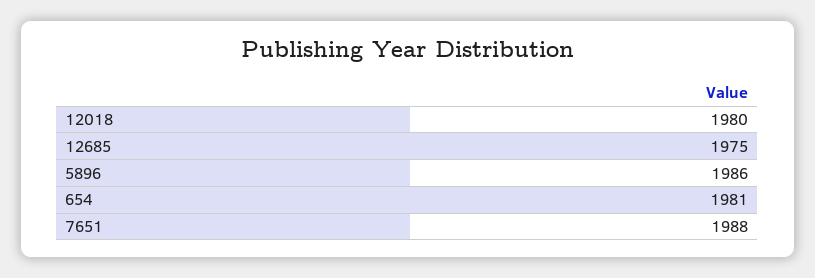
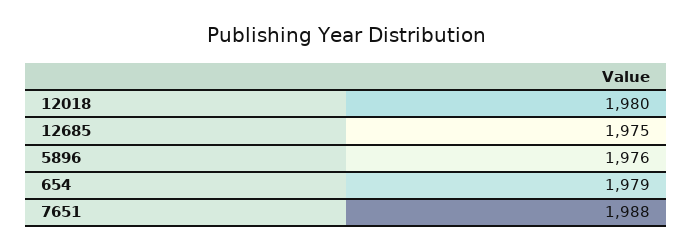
5896: 1986 -> 1976
654: 1981 -> 1979

